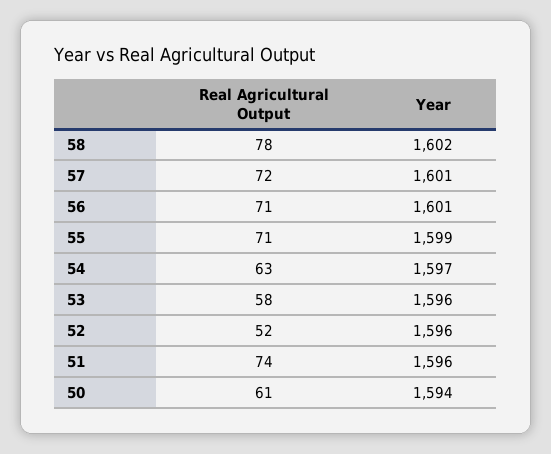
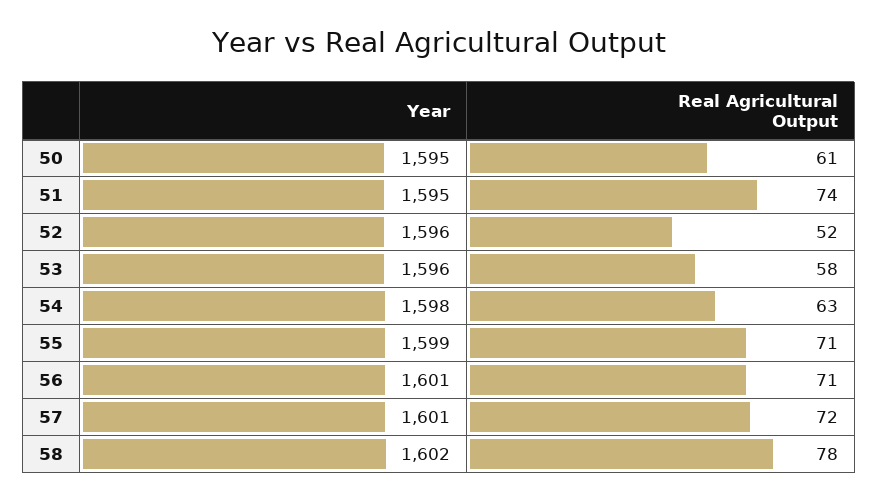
Year, 54: 1597 -> 1598
Year, 51: 1596 -> 1595
Year, 50: 1594 -> 1595

